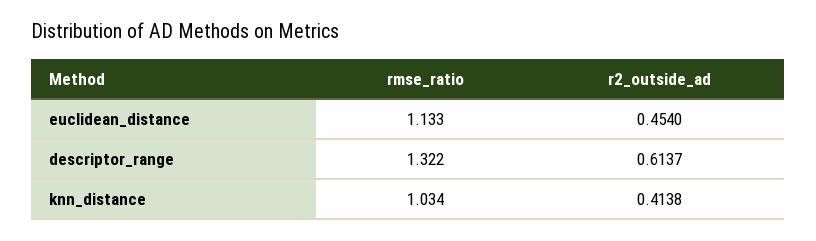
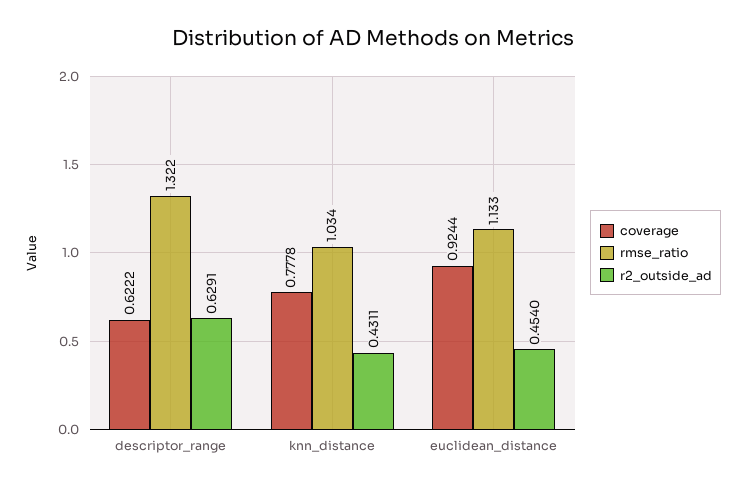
r2_outside_ad, descriptor_range: 0.6137 -> 0.6291
r2_outside_ad, knn_distance: 0.4138 -> 0.4311
coverage, descriptor_range: none -> 0.6222
coverage, knn_distance: none -> 0.7778
coverage, euclidean_distance: none -> 0.9244

